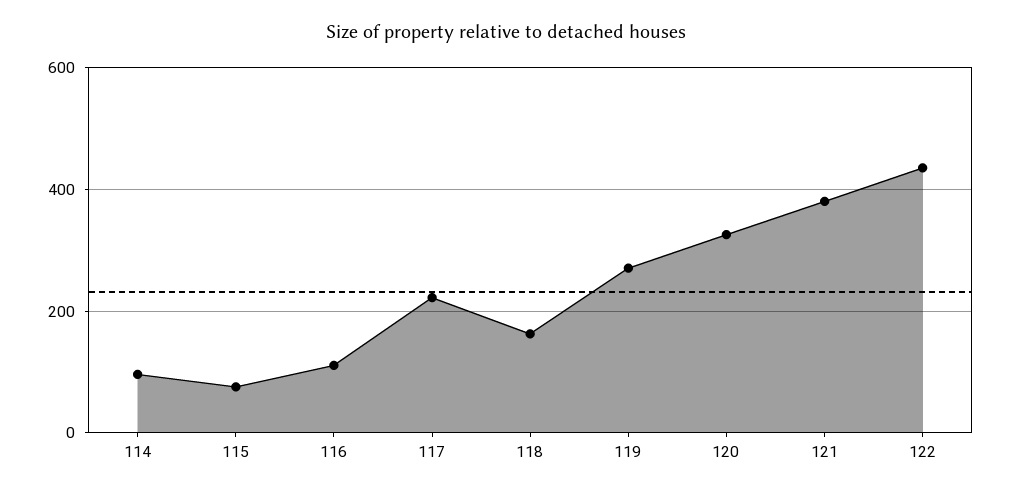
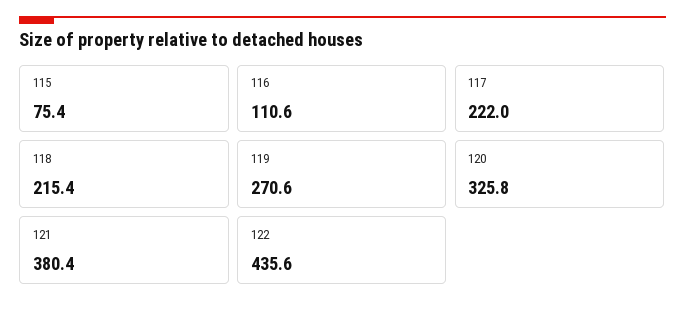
114: 100 -> none
118: 160 -> 215.4

